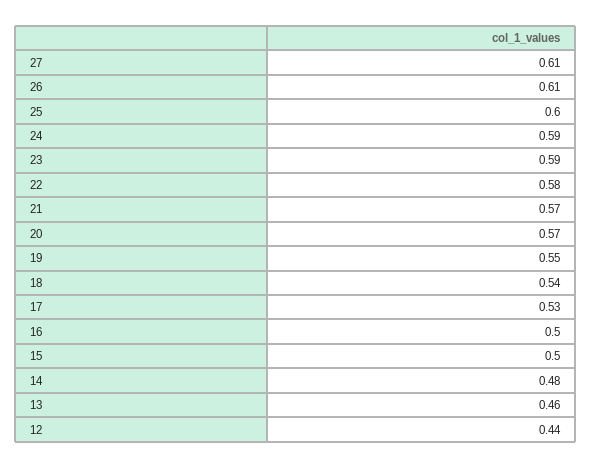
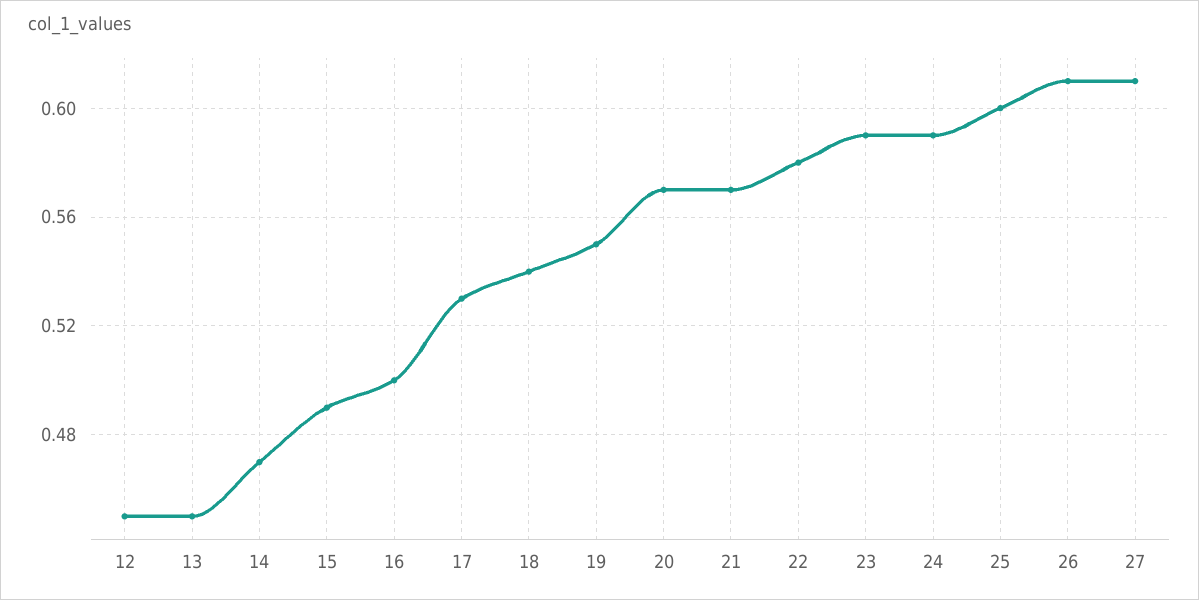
15: 0.5 -> 0.49
14: 0.48 -> 0.47
13: 0.46 -> 0.45
12: 0.44 -> 0.45

